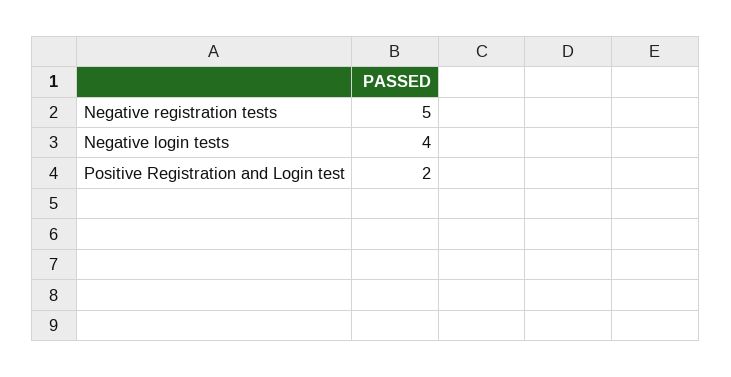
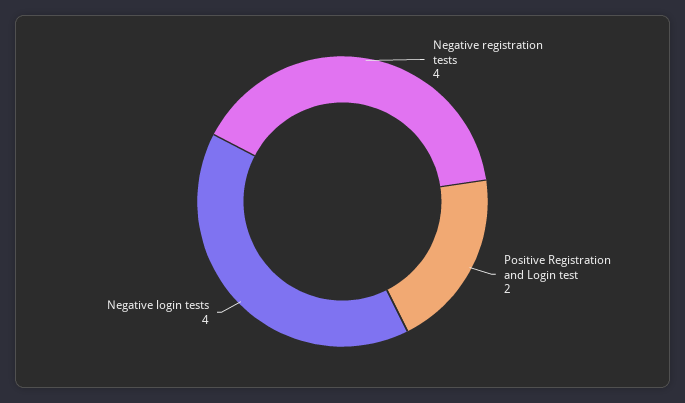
Negative registration tests: 5 -> 4

